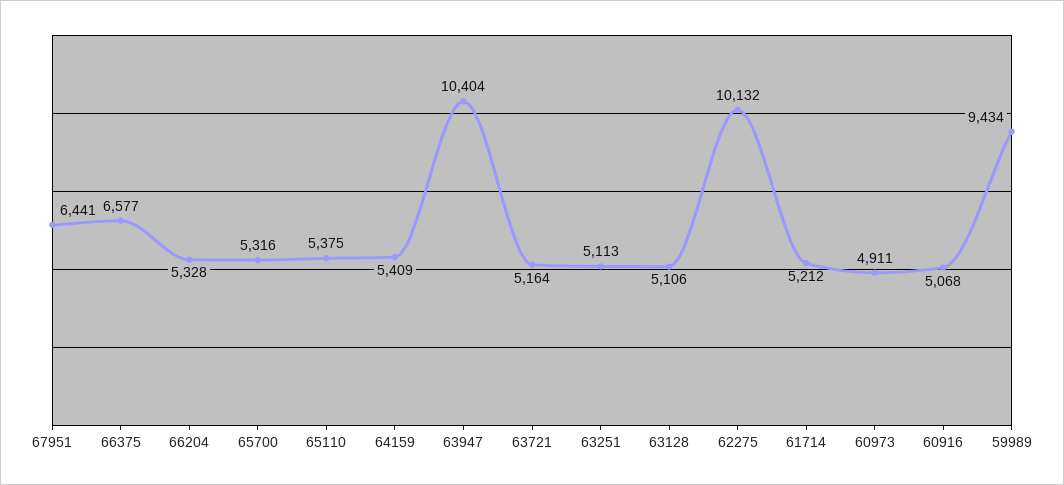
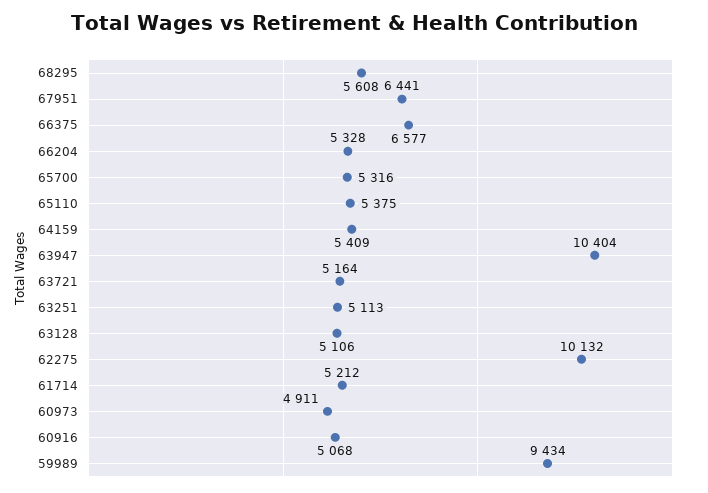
68295: none -> 5608

